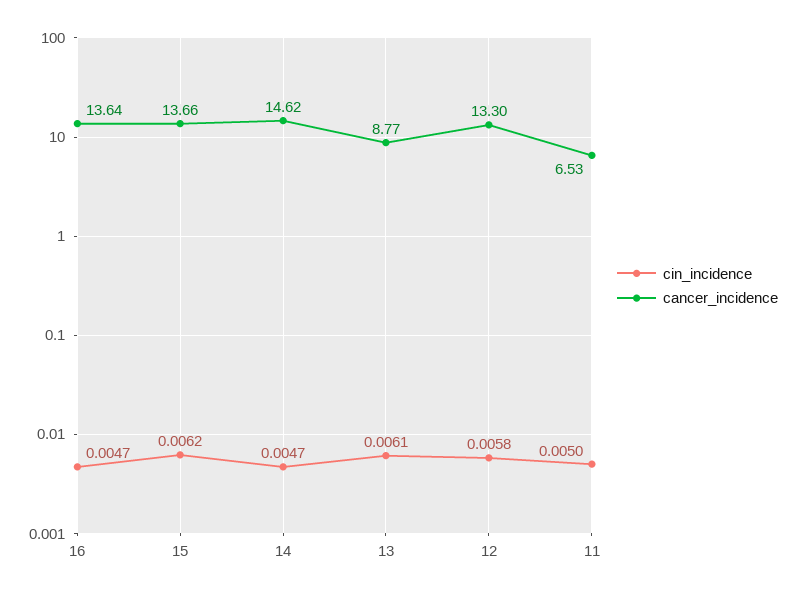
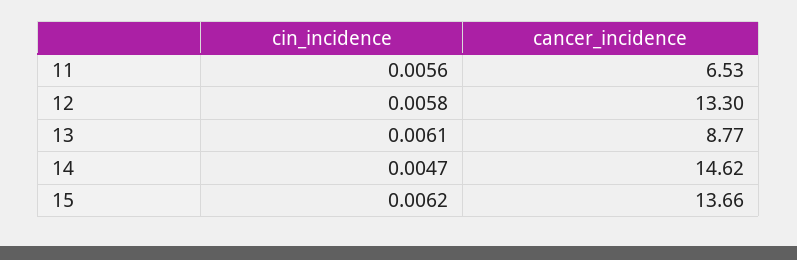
cin_incidence, 16: 0.0047 -> none
cancer_incidence, 16: 13.64 -> none
cin_incidence, 11: 0.005 -> 0.0056

